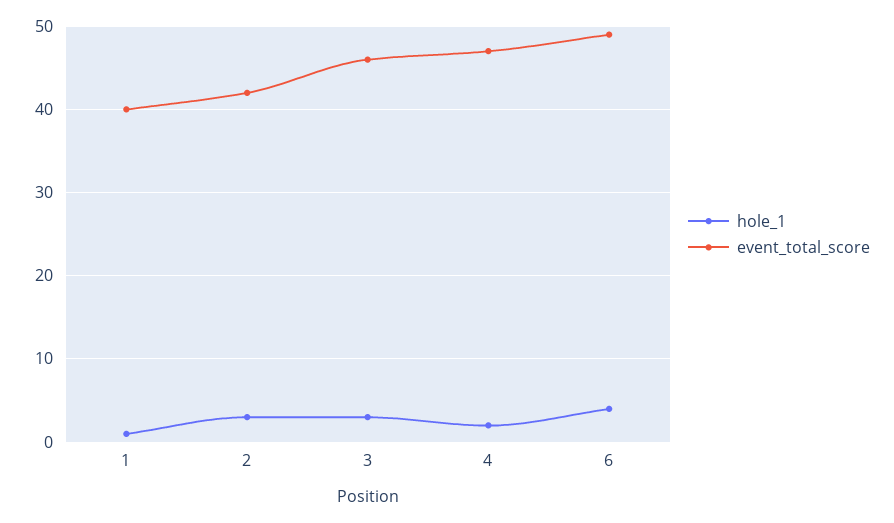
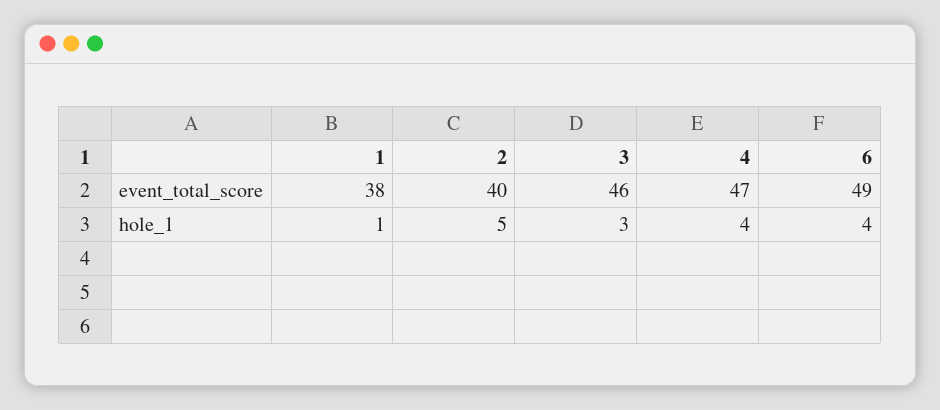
event_total_score, 1: 40 -> 38
hole_1, 2: 3 -> 5
event_total_score, 2: 42 -> 40
hole_1, 4: 2 -> 4

